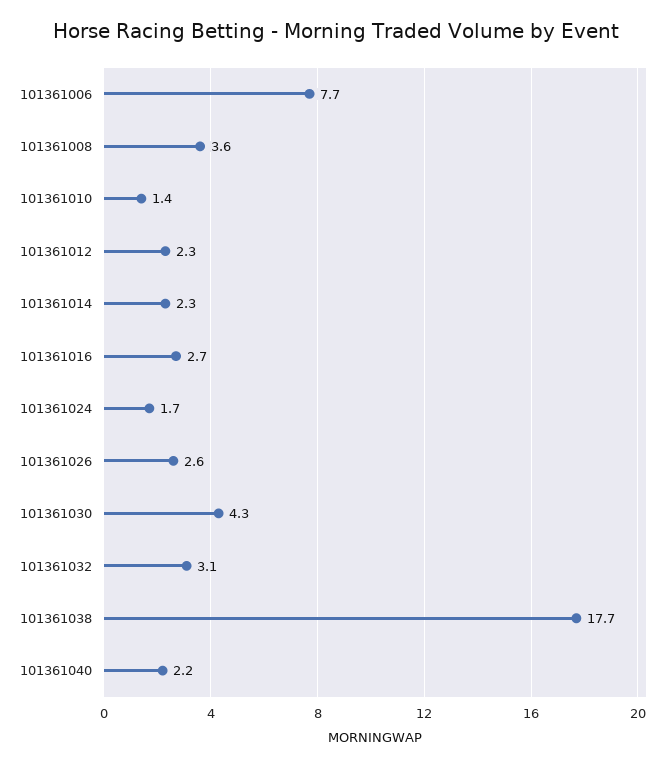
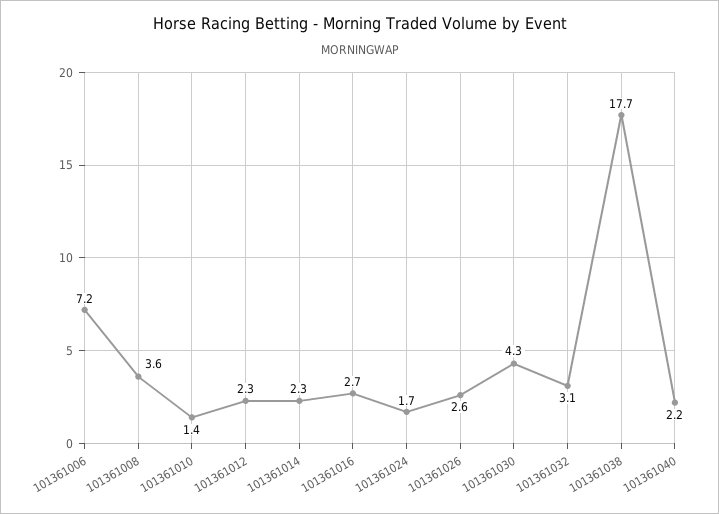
101361006: 7.7 -> 7.2

